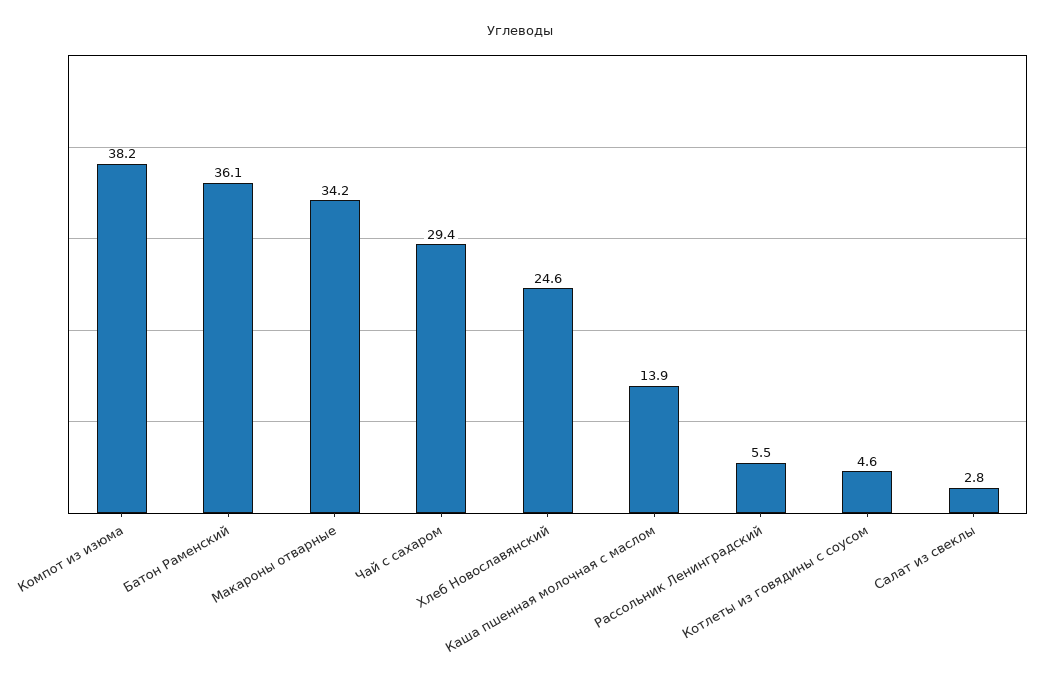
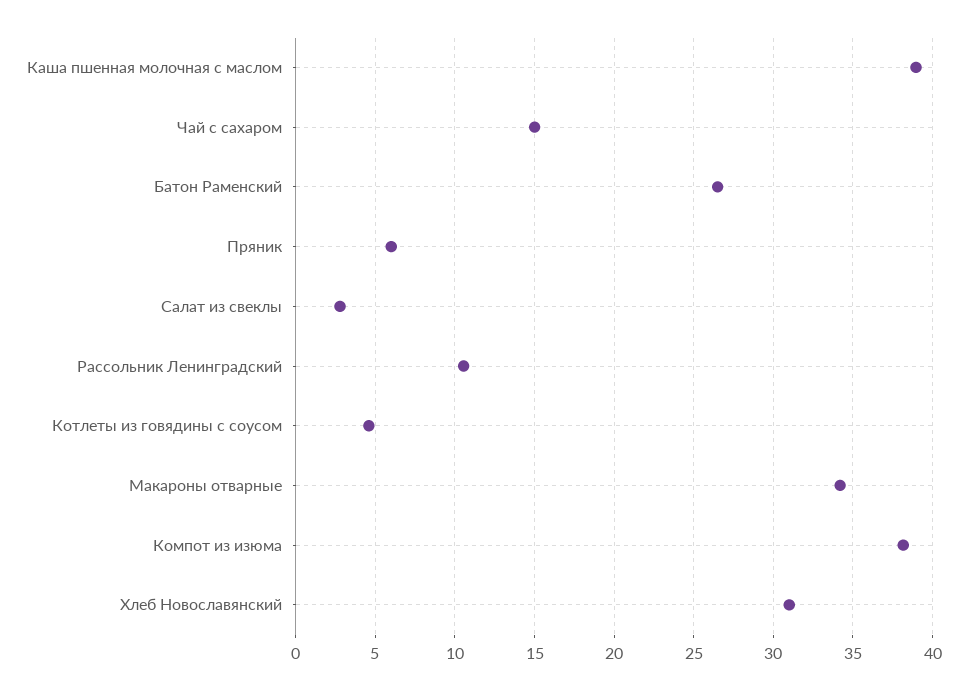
Батон Раменский: 36.1 -> 26.5
Чай с сахаром: 29.4 -> 15
Хлеб Новославянский: 24.6 -> 31
Каша пшенная молочная с маслом: 13.9 -> 39
Рассольник Ленинградский: 5.5 -> 10.5
Пряник: none -> 6

